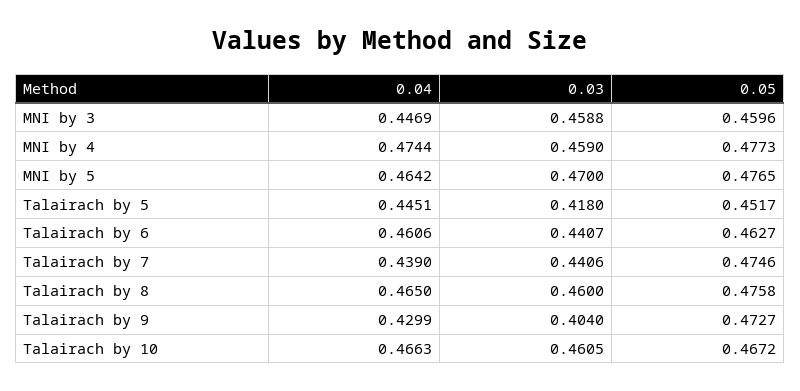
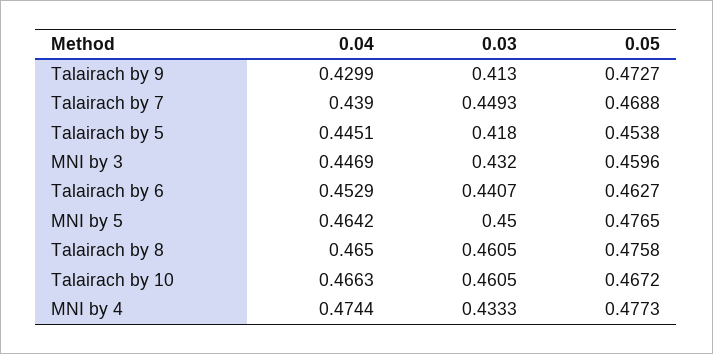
0.03, MNI by 3: 0.4588 -> 0.432
0.03, MNI by 4: 0.459 -> 0.4333
0.03, MNI by 5: 0.47 -> 0.45
0.05, Talairach by 5: 0.4517 -> 0.4538
0.04, Talairach by 6: 0.4606 -> 0.4529
0.03, Talairach by 7: 0.4406 -> 0.4493
0.05, Talairach by 7: 0.4746 -> 0.4688
0.03, Talairach by 8: 0.46 -> 0.4605
0.03, Talairach by 9: 0.404 -> 0.413

